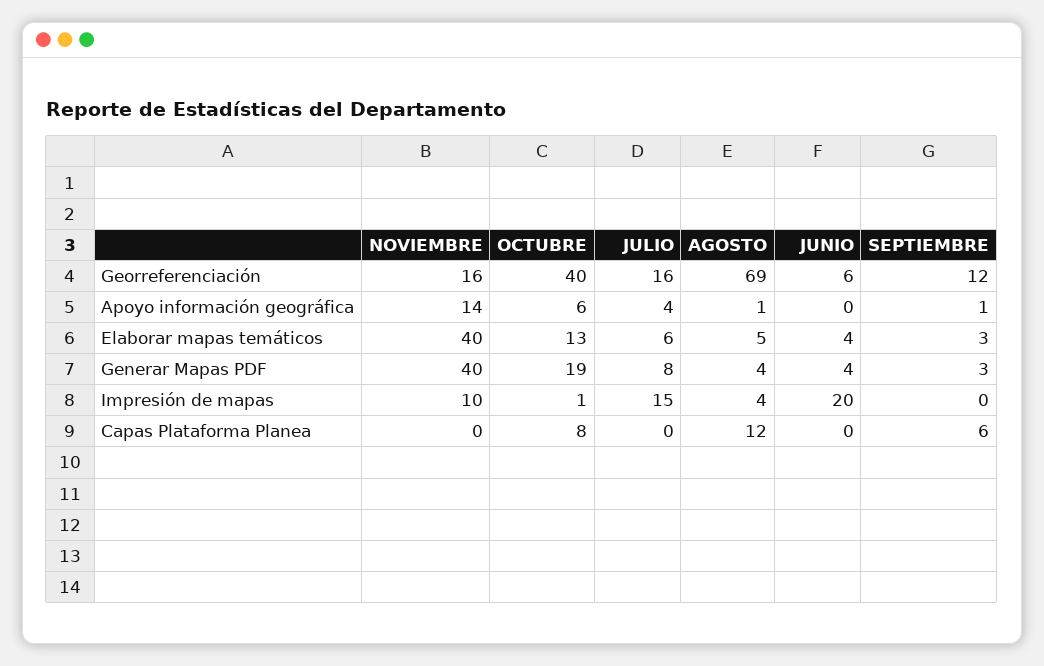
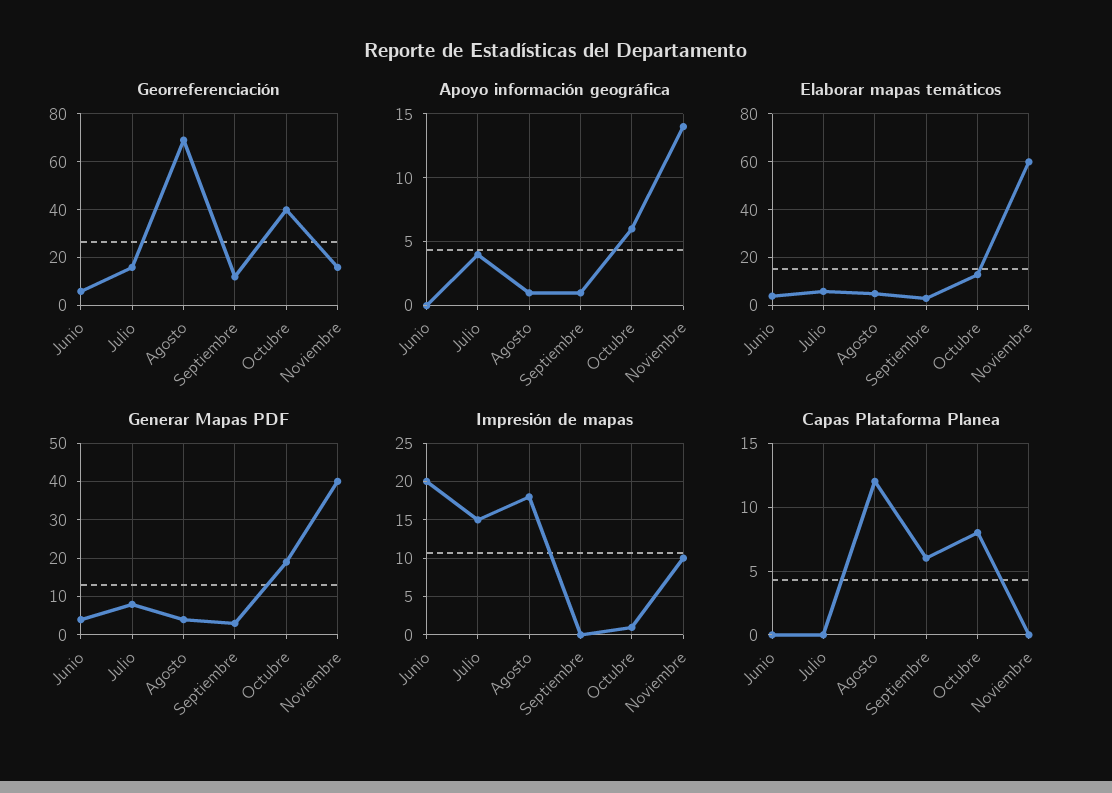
Elaborar mapas temáticos, NOVIEMBRE: 40 -> 60
Impresión de mapas, AGOSTO: 4 -> 18

